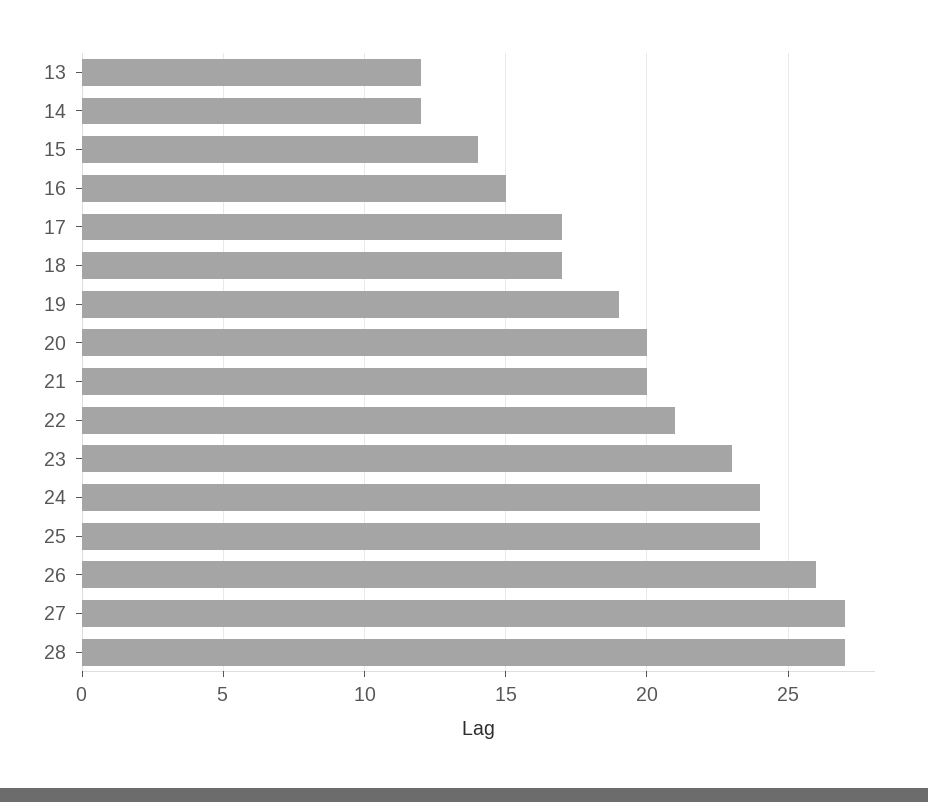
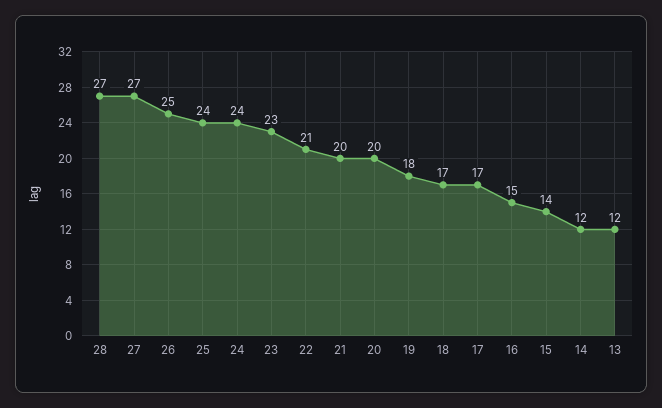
19: 19 -> 18
26: 26 -> 25

